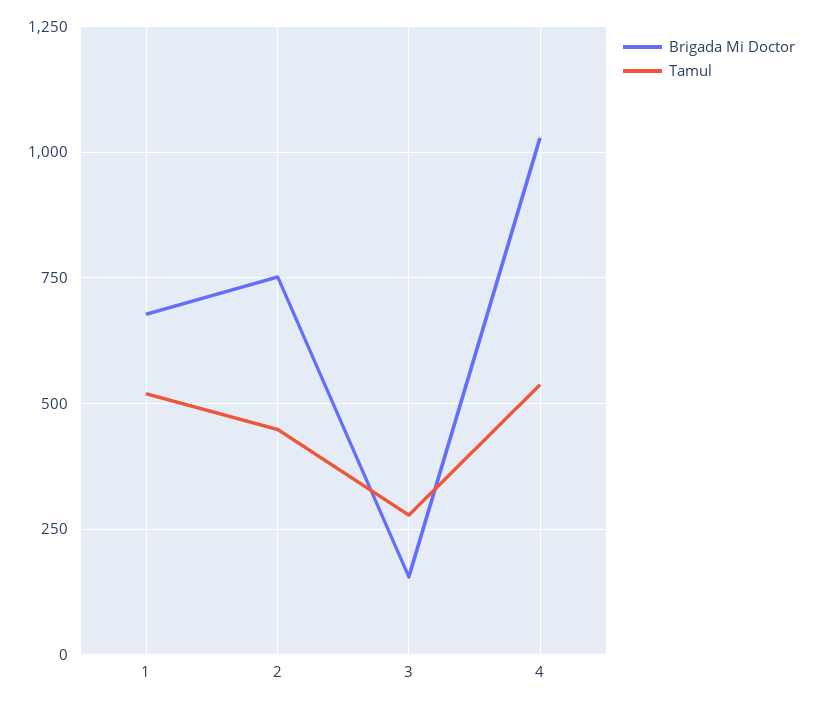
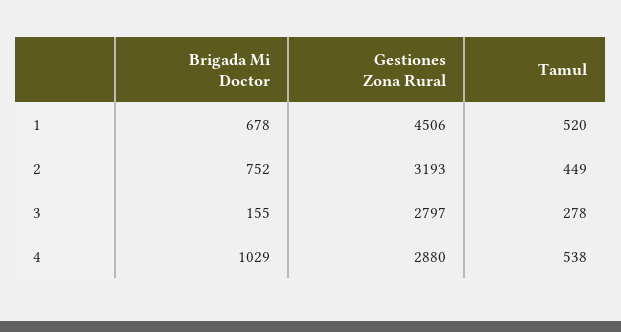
Gestiones Zona Rural, 1: none -> 4506
Gestiones Zona Rural, 2: none -> 3193
Gestiones Zona Rural, 3: none -> 2797
Gestiones Zona Rural, 4: none -> 2880

